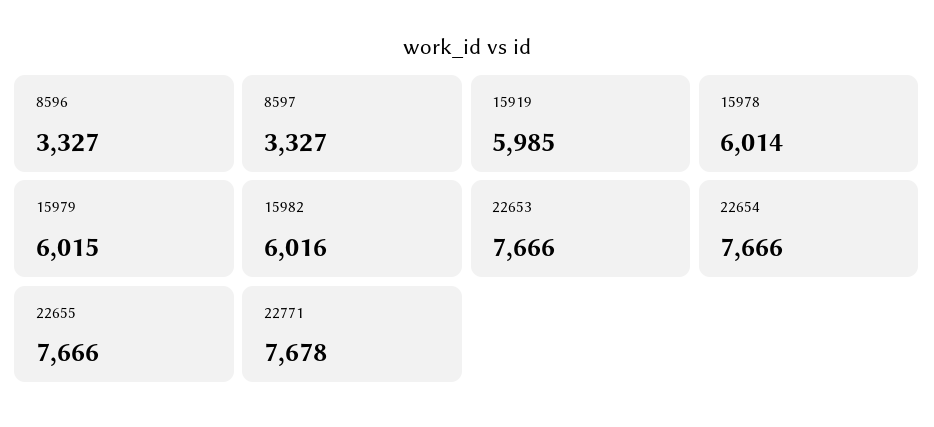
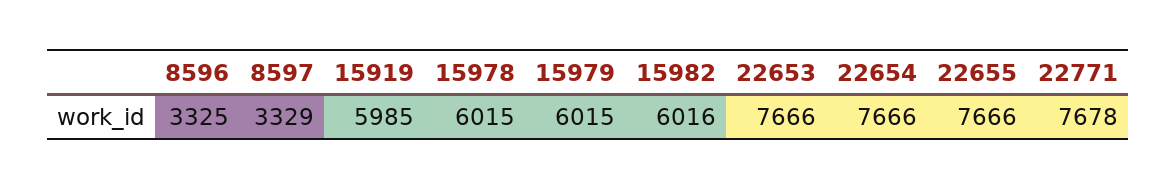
8596: 3327 -> 3325
8597: 3327 -> 3329
15978: 6014 -> 6015

